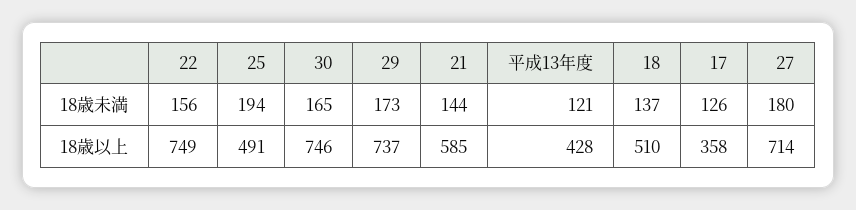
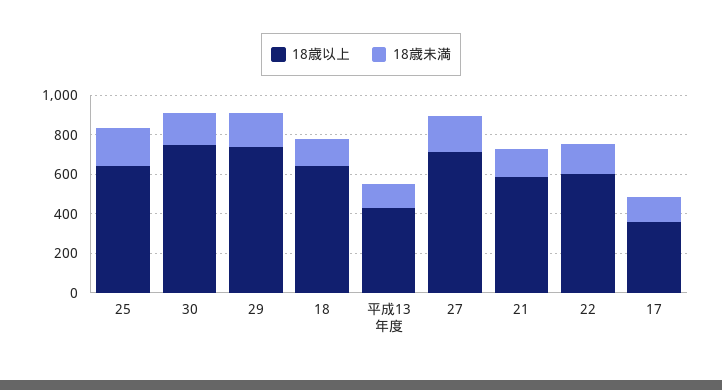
18歳以上, 22: 749 -> 600
18歳以上, 25: 491 -> 650
18歳以上, 18: 510 -> 650

